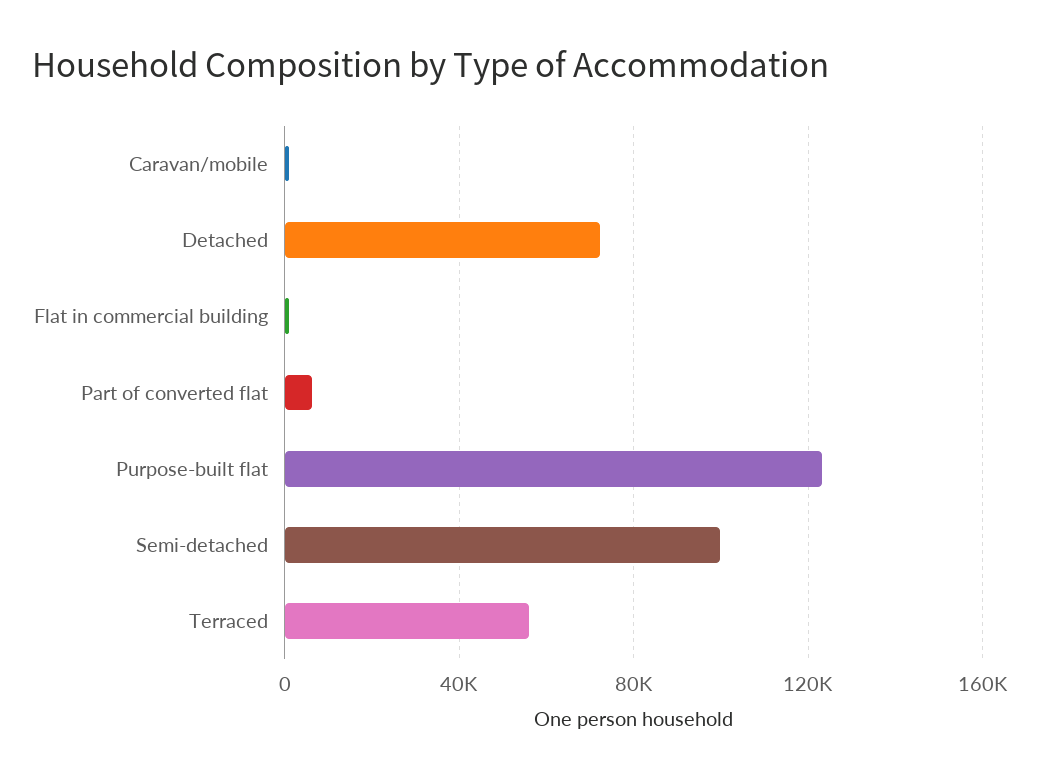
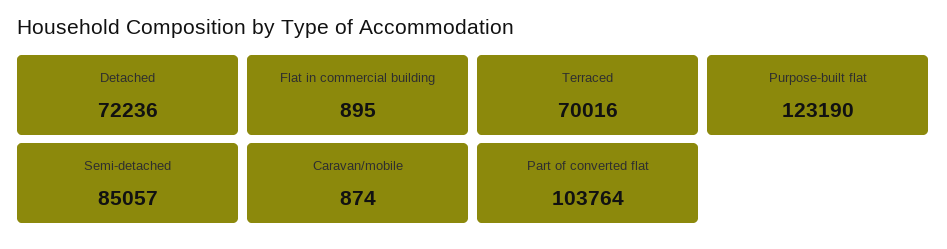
Part of converted flat: 5000 -> 103764
Semi-detached: 100000 -> 85057
Terraced: 55000 -> 70016

